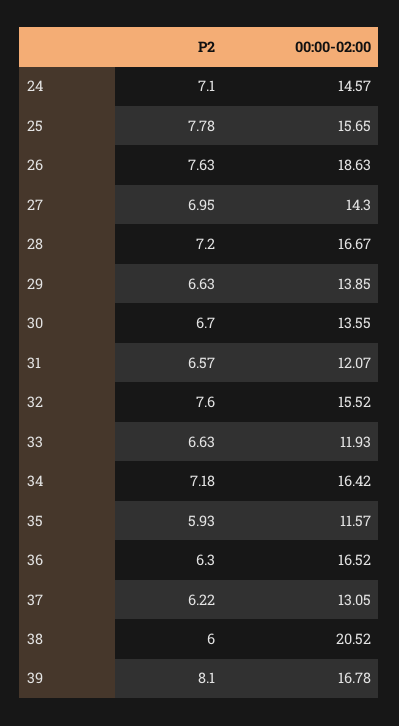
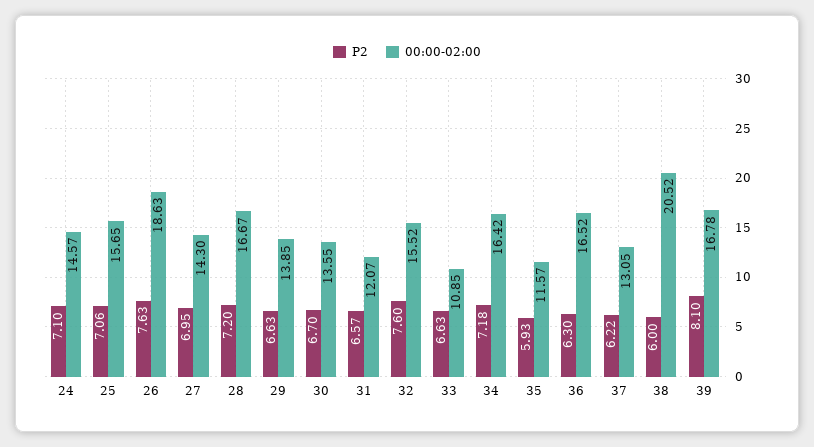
P2, 25: 7.78 -> 7.06
00:00-02:00, 33: 11.93 -> 10.85

